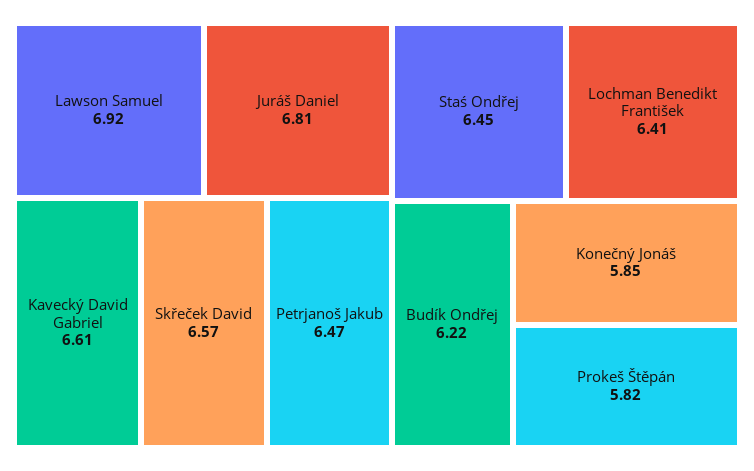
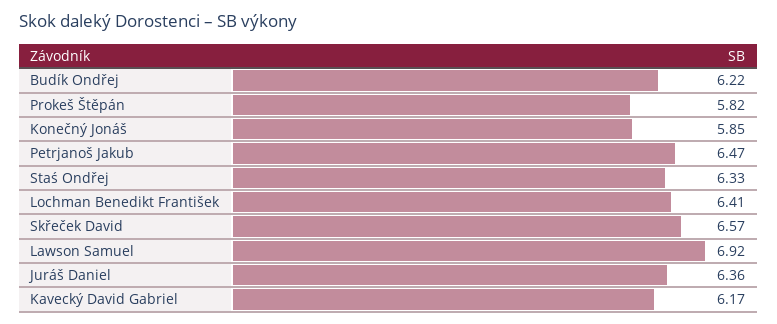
Juráš Daniel: 6.81 -> 6.36
Kavecký David Gabriel: 6.61 -> 6.17
Staś Ondřej: 6.45 -> 6.33

